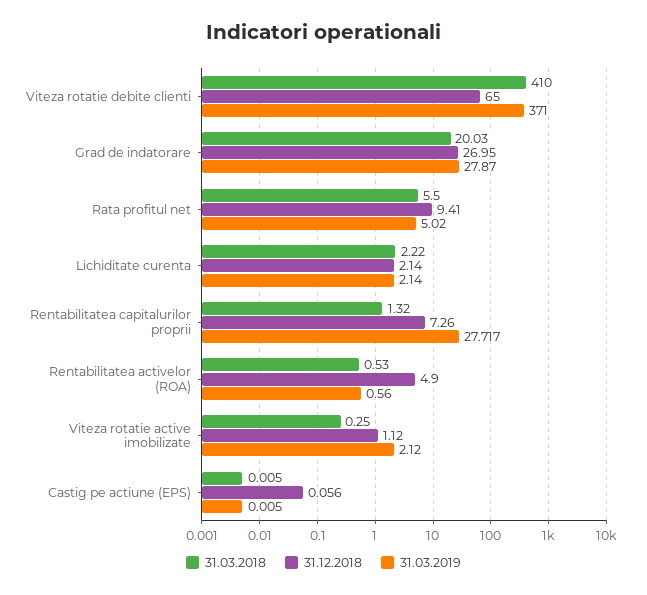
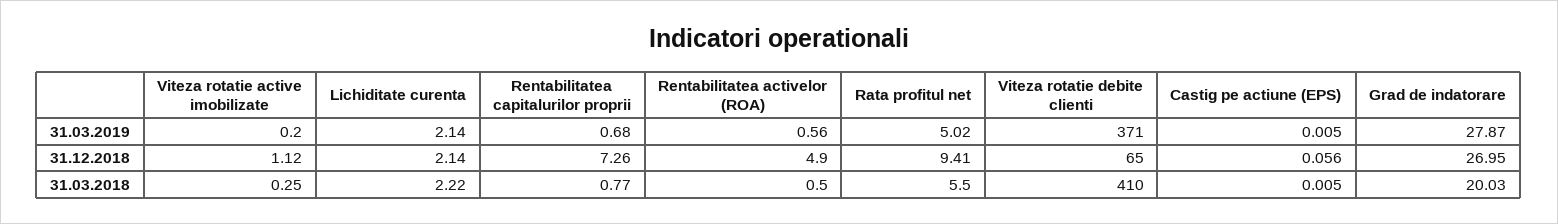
31.03.2018, Rentabilitatea capitalurilor proprii: 1.32 -> 0.77
31.03.2019, Rentabilitatea capitalurilor proprii: 27.717 -> 0.68
31.03.2018, Rentabilitatea activelor (ROA): 0.53 -> 0.5
31.03.2019, Viteza rotatie active imobilizate: 2.12 -> 0.2

